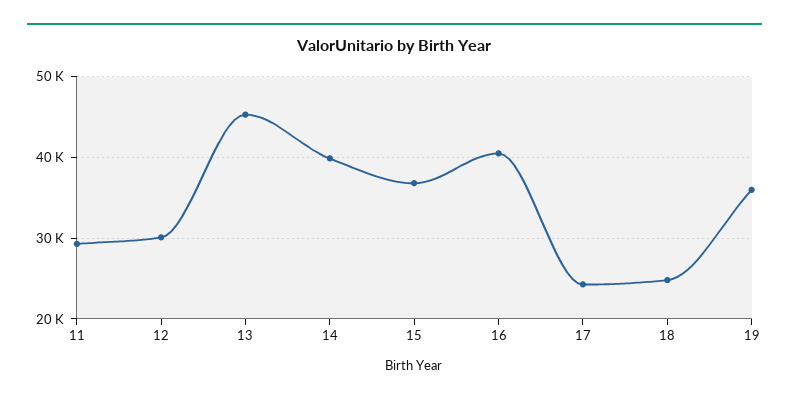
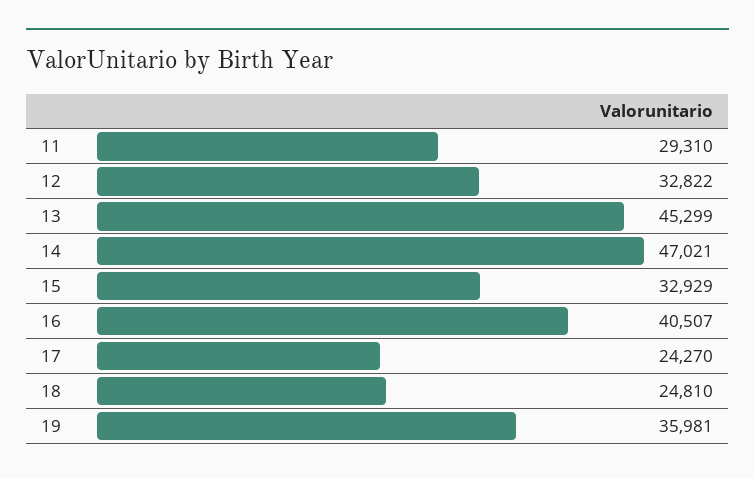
12: 30000 -> 32822
14: 40000 -> 47021
15: 37000 -> 32929

